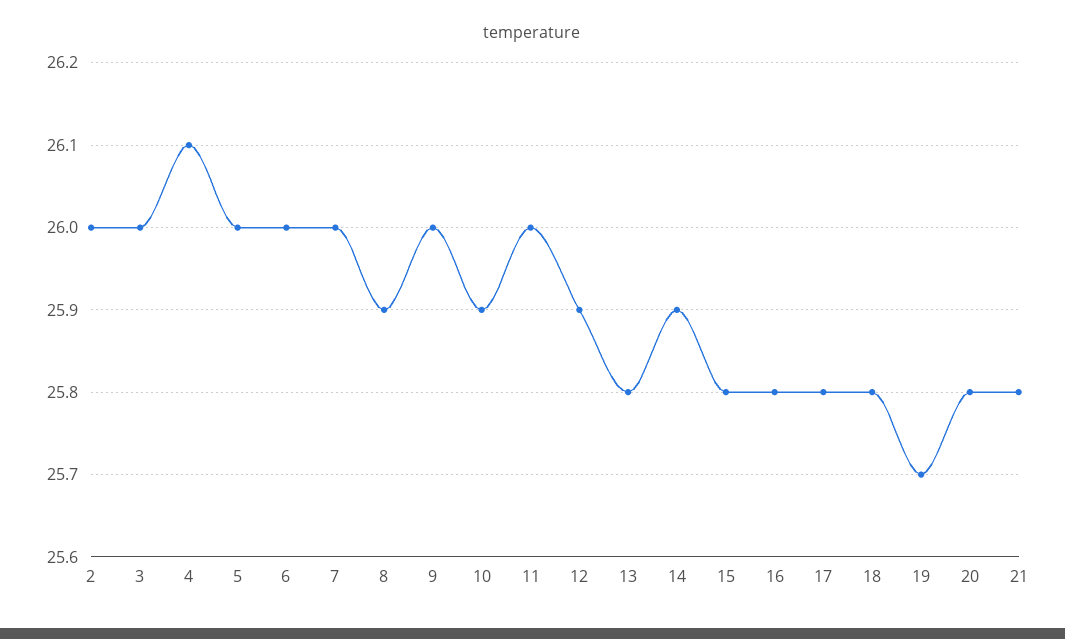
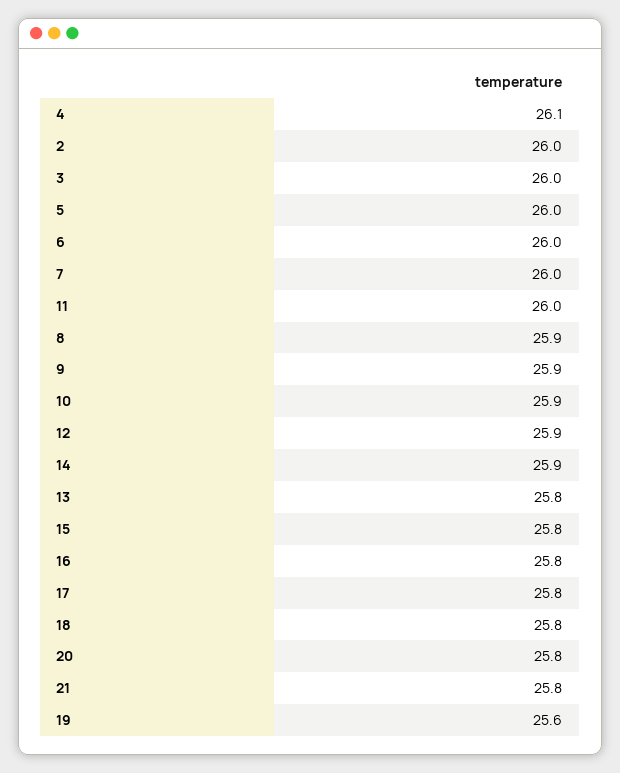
9: 26 -> 25.9
19: 25.7 -> 25.6

